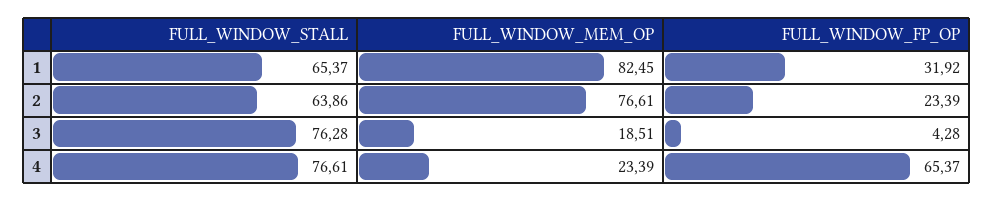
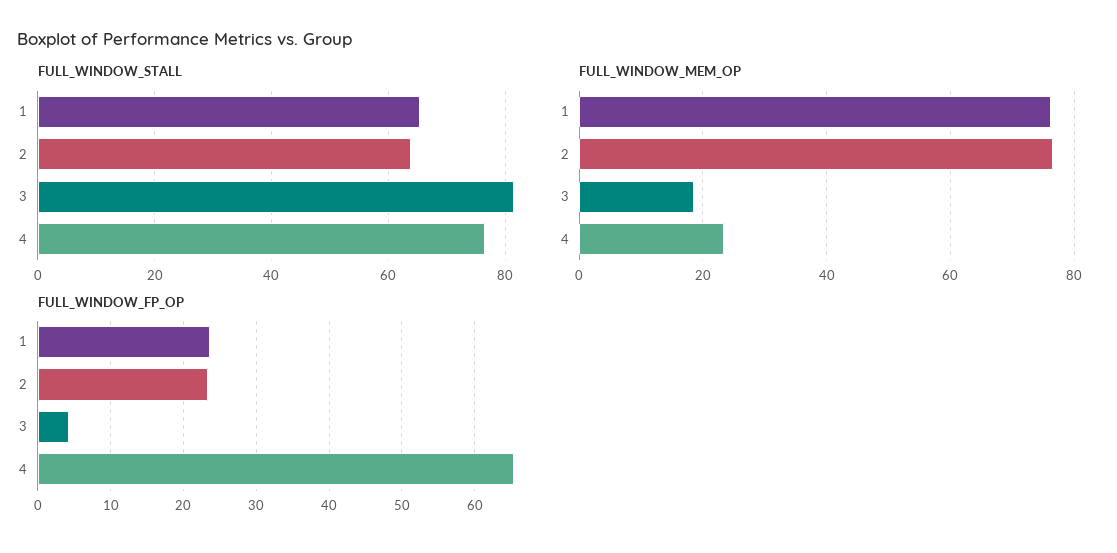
FULL_WINDOW_MEM_OP, 1: 82.45 -> 76
FULL_WINDOW_FP_OP, 1: 31.92 -> 24
FULL_WINDOW_STALL, 3: 76.28 -> 82

